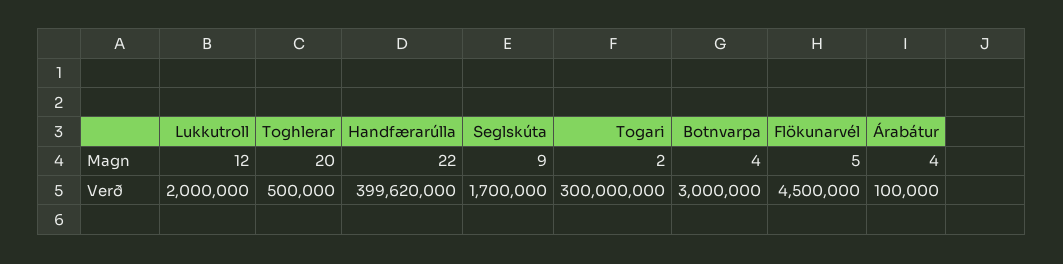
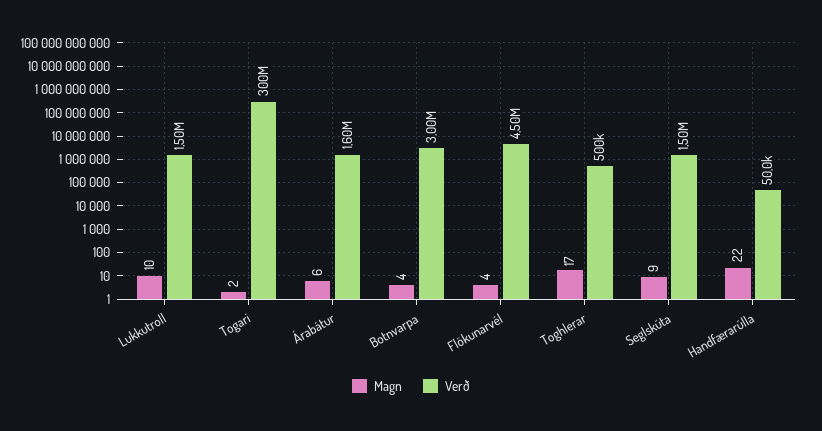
Magn, Lukkutroll: 12 -> 10
Magn, Toghlerar: 20 -> 17
Magn, Flökunarvél: 5 -> 4
Magn, Árabátur: 4 -> 6
Verð, Lukkutroll: 2000000 -> 1500000
Verð, Handfærarúlla: 399620000 -> 50000
Verð, Seglskúta: 1700000 -> 1500000
Verð, Árabátur: 100000 -> 1600000

